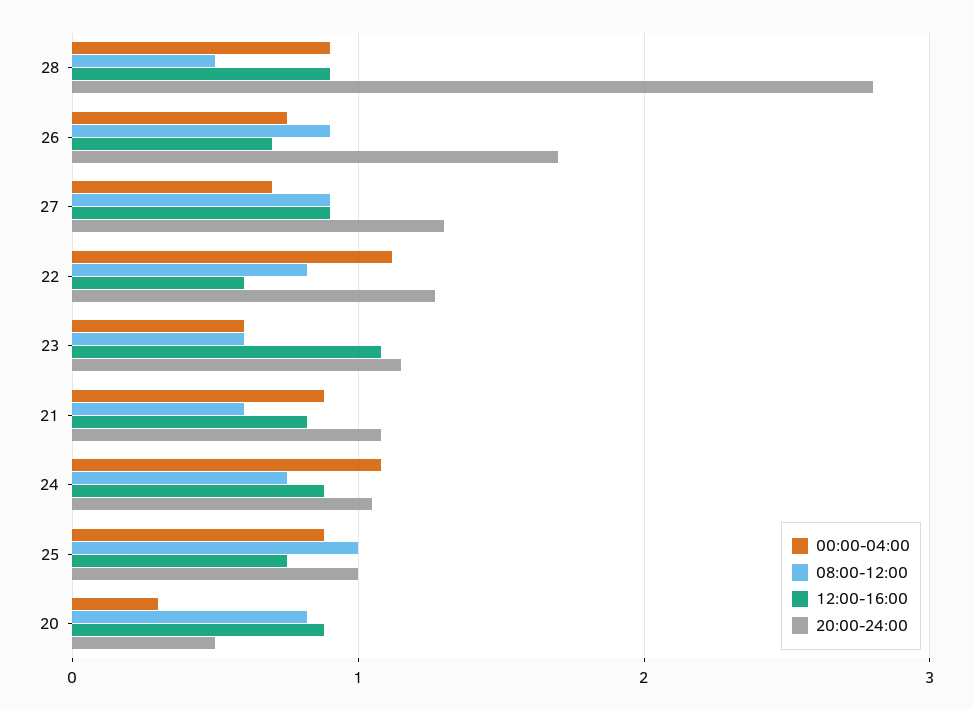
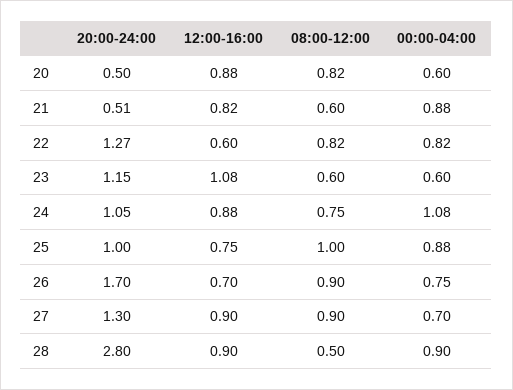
00:00-04:00, 22: 1.1 -> 0.82
20:00-24:00, 21: 1.1 -> 0.51
00:00-04:00, 20: 0.3 -> 0.6

